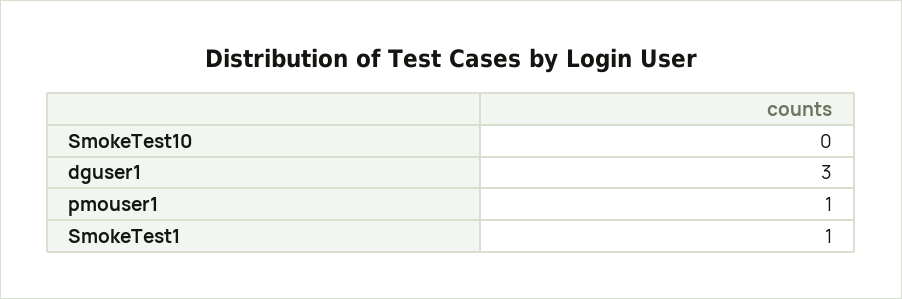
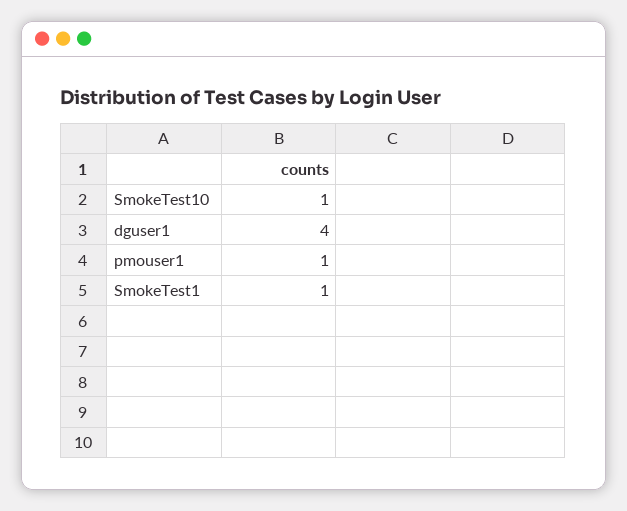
SmokeTest10: 0 -> 1
dguser1: 3 -> 4

